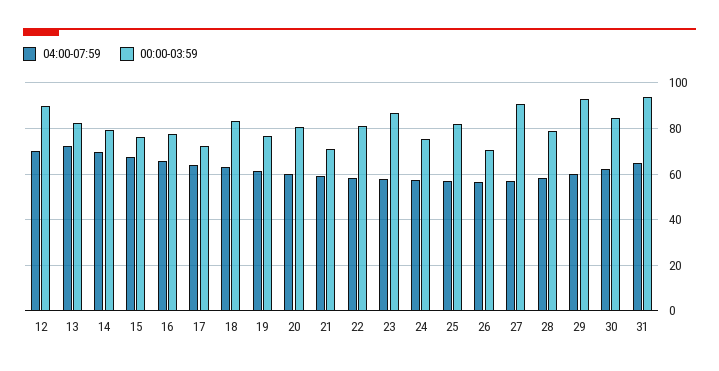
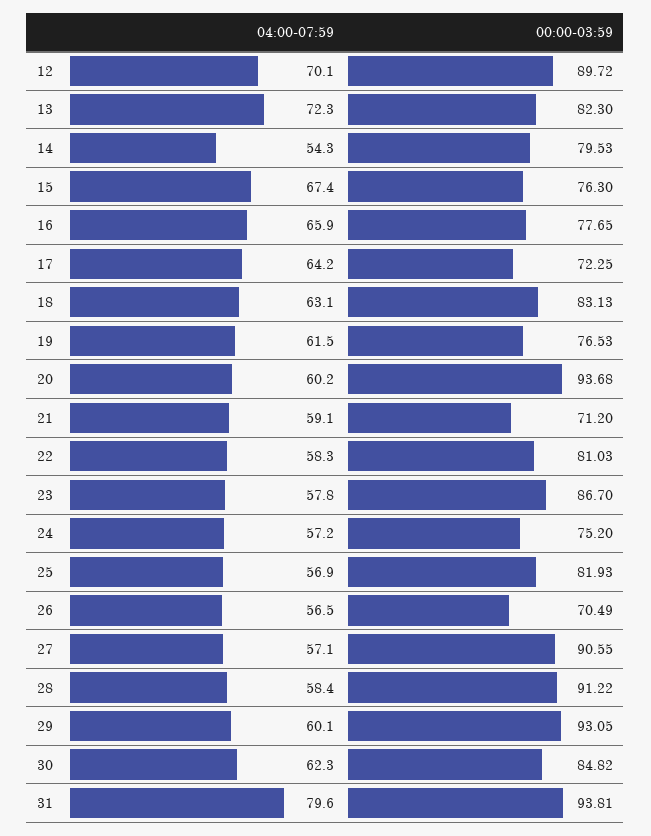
04:00-07:59, 14: 70 -> 54.3
00:00-03:59, 20: 80 -> 93.68
00:00-03:59, 28: 80 -> 91.22
04:00-07:59, 31: 65 -> 79.6

